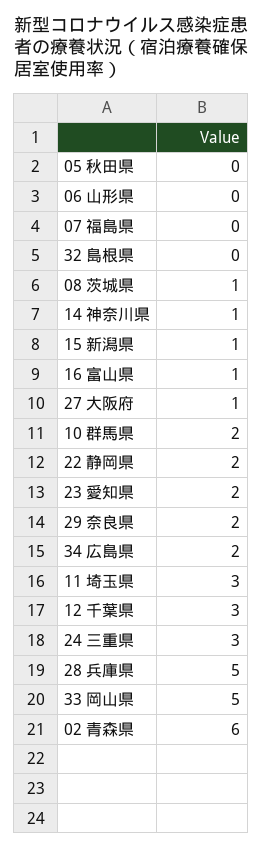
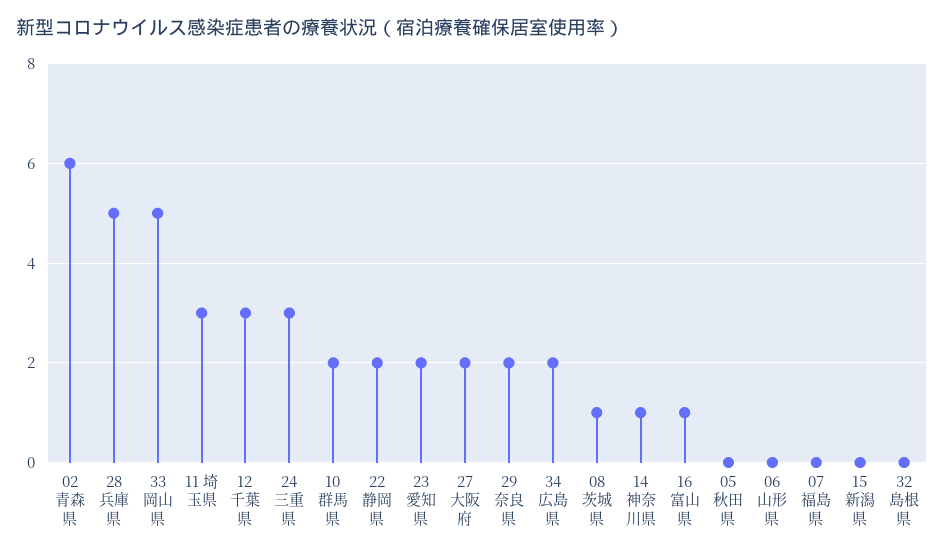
15 新潟県: 1 -> 0
27 大阪府: 1 -> 2

